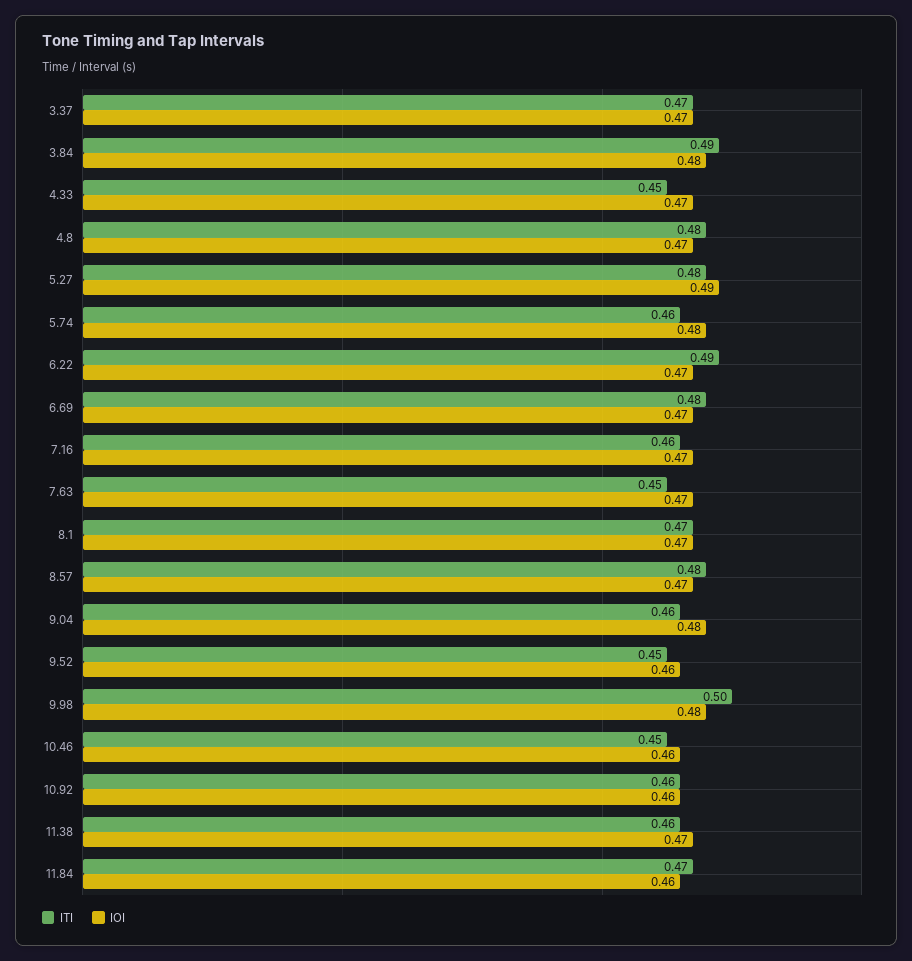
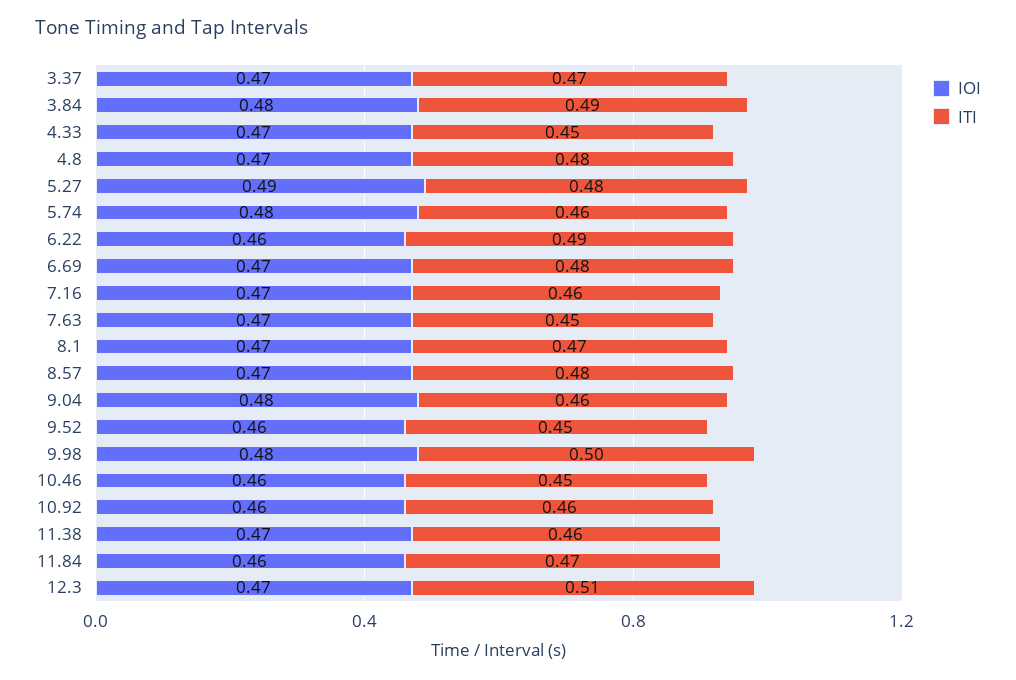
IOI, 6.22: 0.47 -> 0.46
IOI, 12.3: none -> 0.47
ITI, 12.3: none -> 0.51

